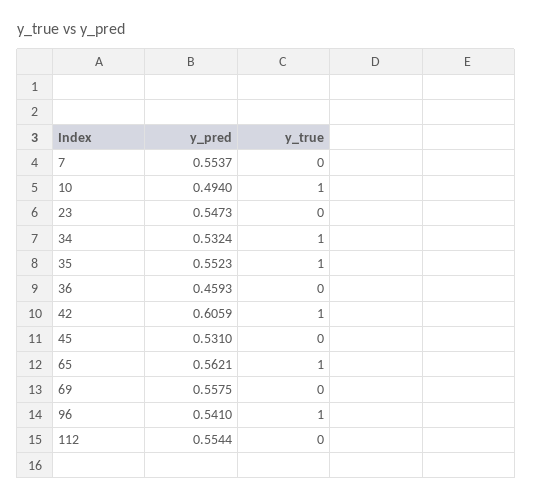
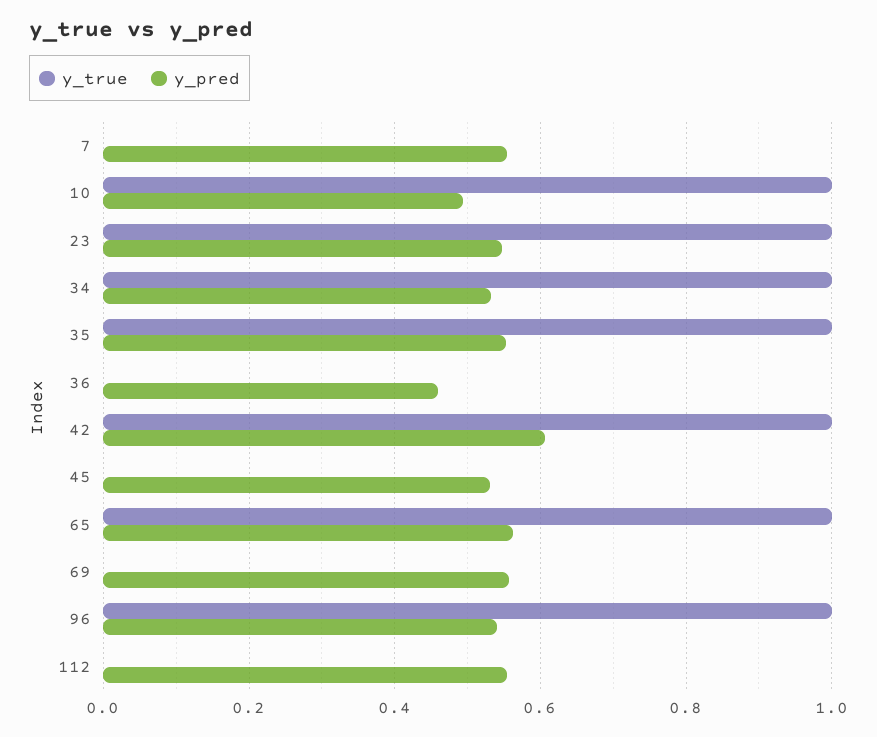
y_true, 23: 0 -> 1

